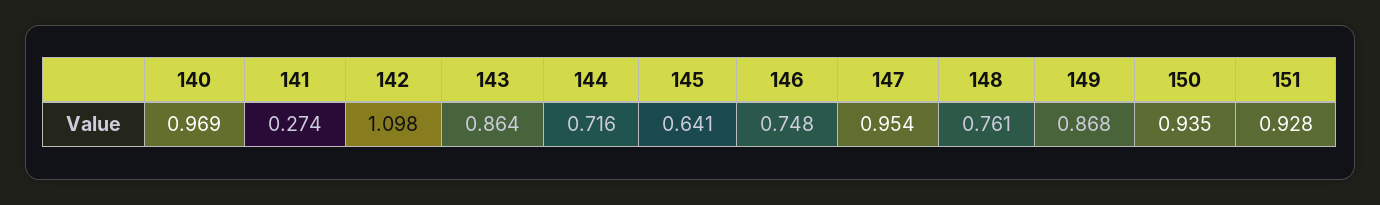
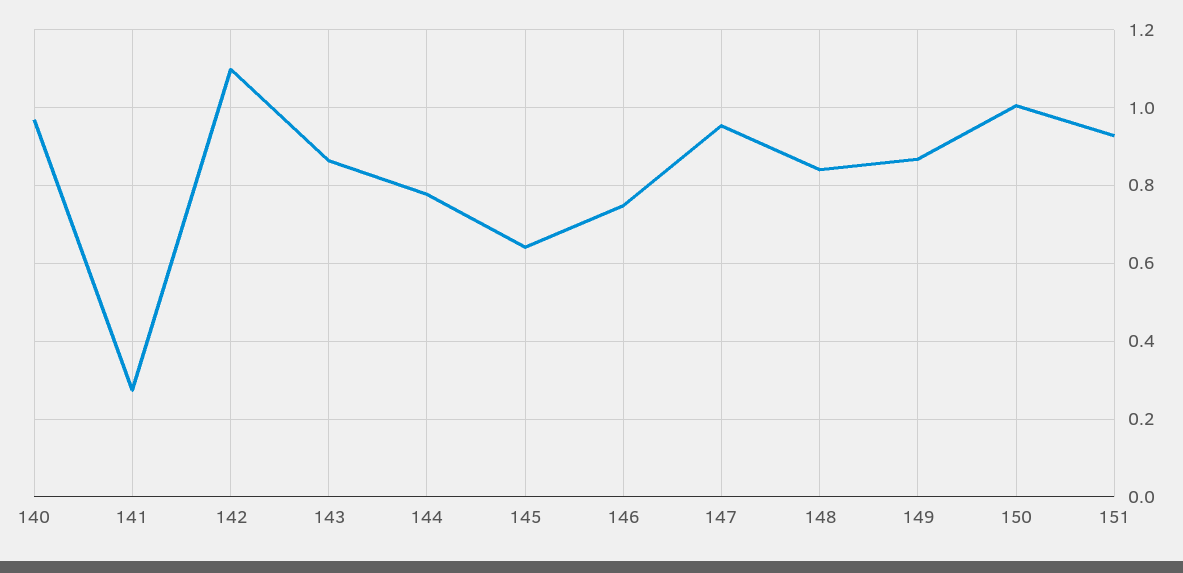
144: 0.716 -> 0.78
148: 0.761 -> 0.84
150: 0.935 -> 1

